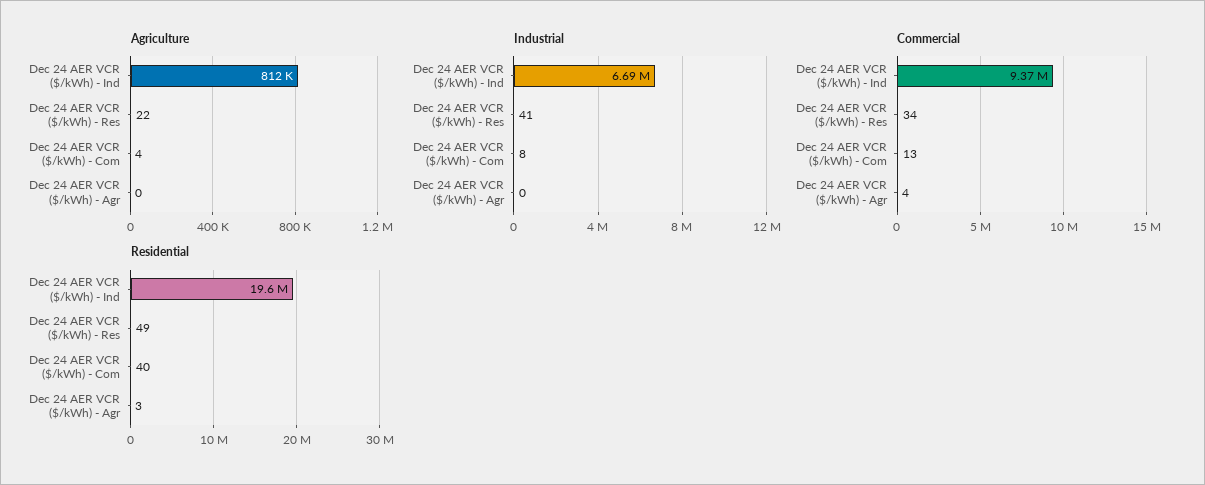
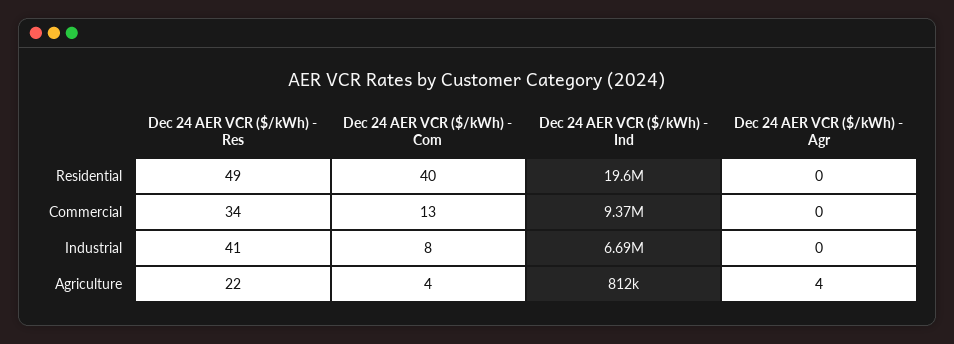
Agriculture, Dec 24 AER VCR ($/kWh) - Agr: 0 -> 4
Commercial, Dec 24 AER VCR ($/kWh) - Agr: 4 -> 0
Residential, Dec 24 AER VCR ($/kWh) - Agr: 3 -> 0

